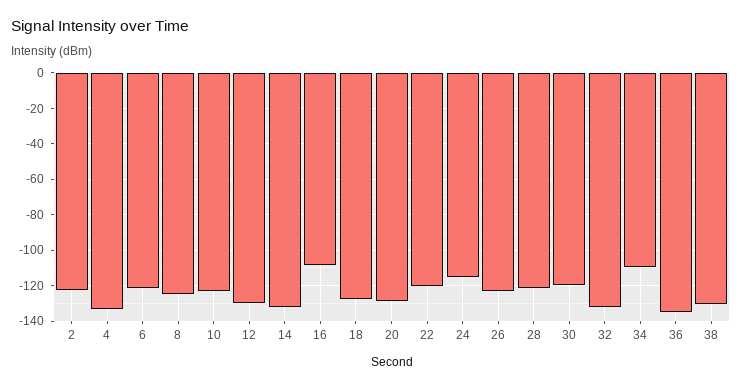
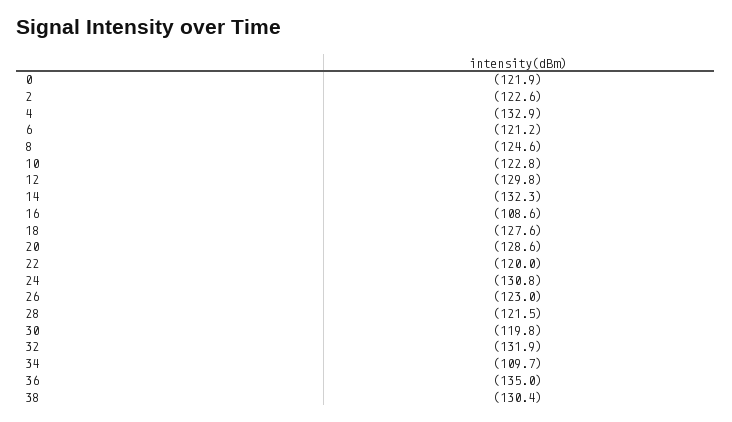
24: -115 -> -130.8
0: none -> -121.9

